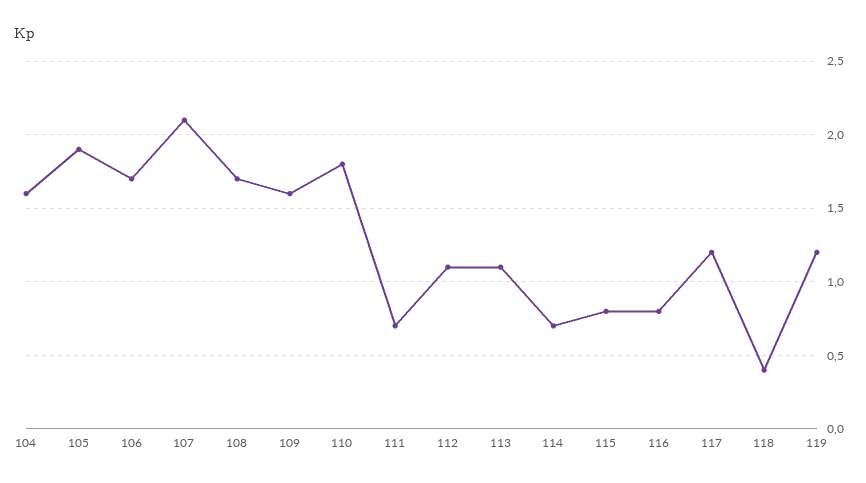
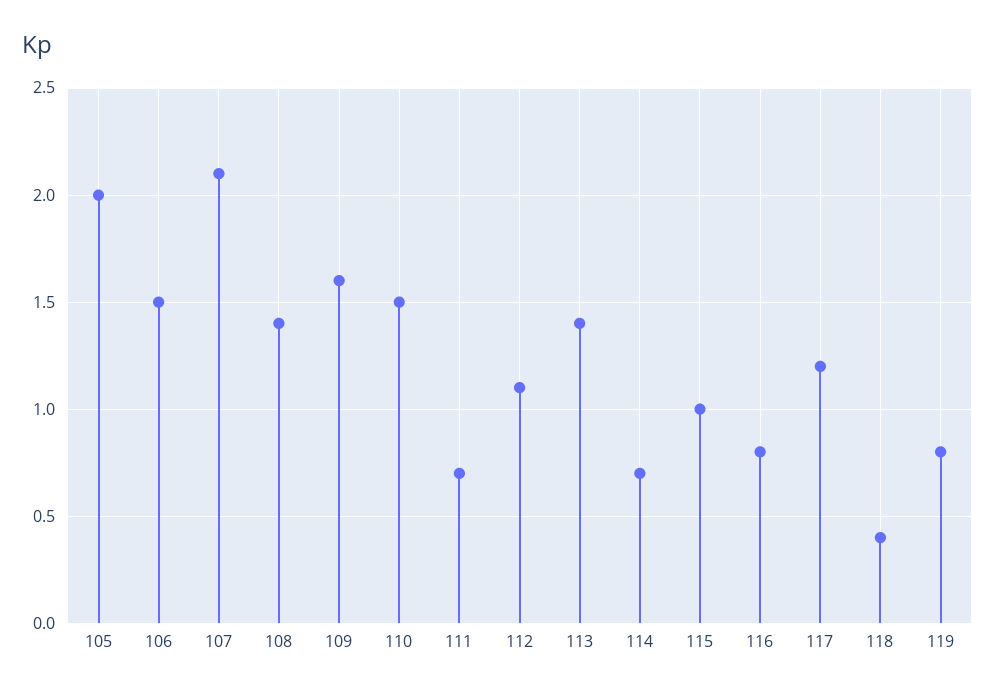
104: 1.6 -> none
105: 1.9 -> 2
106: 1.7 -> 1.5
108: 1.7 -> 1.4
110: 1.8 -> 1.5
113: 1.1 -> 1.4
115: 0.8 -> 1
119: 1.2 -> 0.8

